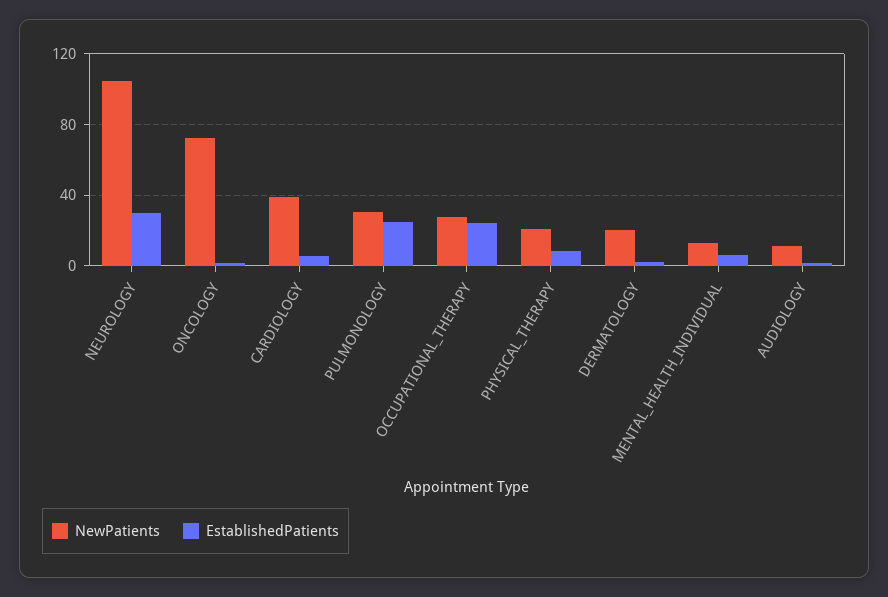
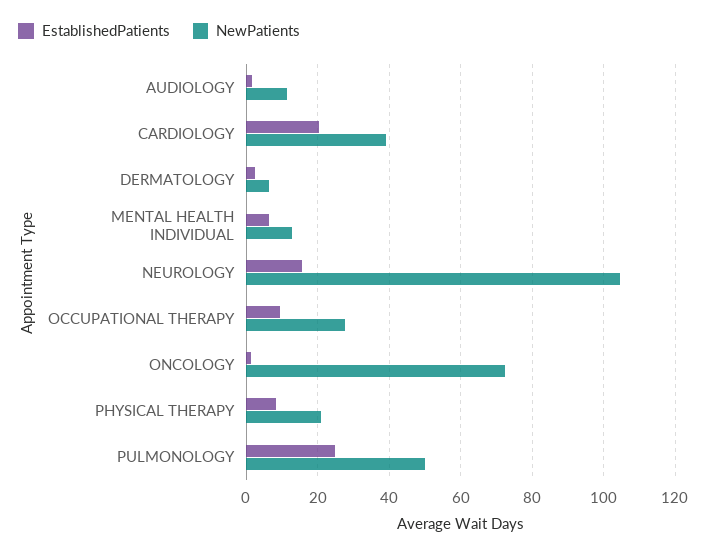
EstablishedPatients, NEUROLOGY: 30 -> 16
EstablishedPatients, CARDIOLOGY: 5 -> 20
NewPatients, PULMONOLOGY: 30 -> 50
EstablishedPatients, OCCUPATIONAL_THERAPY: 25 -> 10
NewPatients, DERMATOLOGY: 20 -> 6

